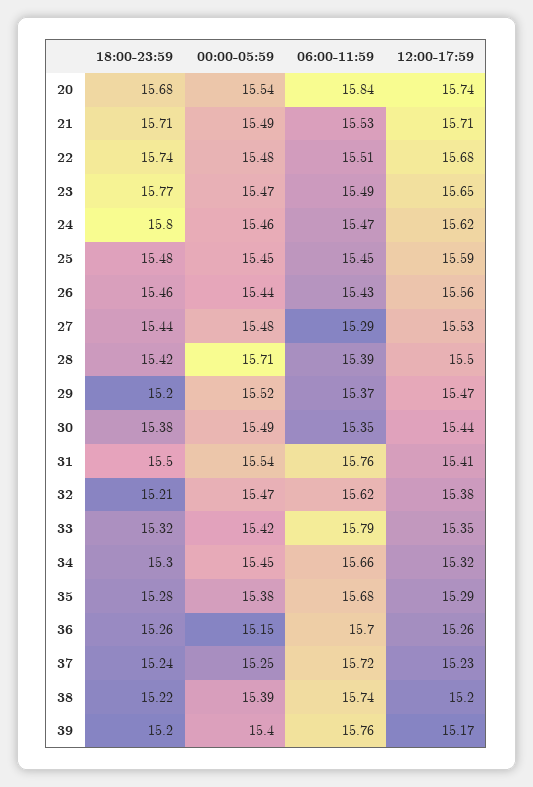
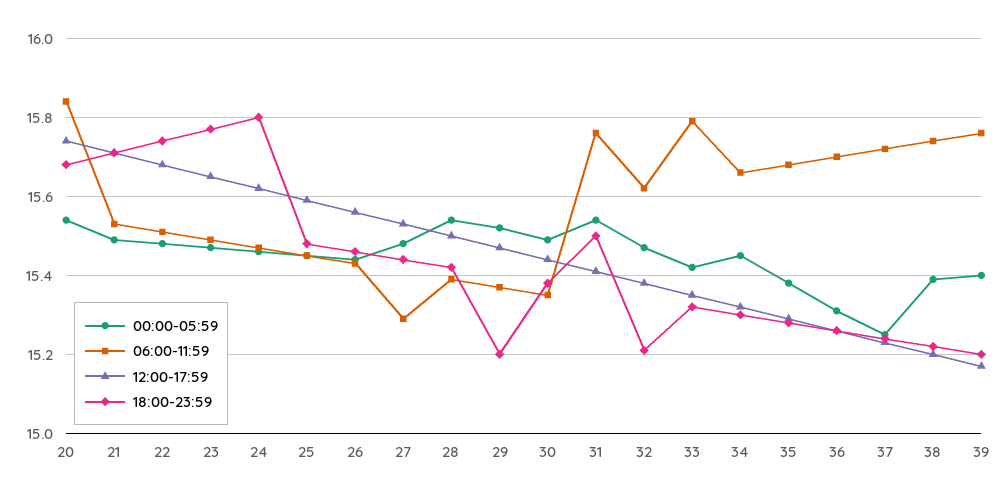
00:00-05:59, 28: 15.71 -> 15.55
00:00-05:59, 36: 15.15 -> 15.3

